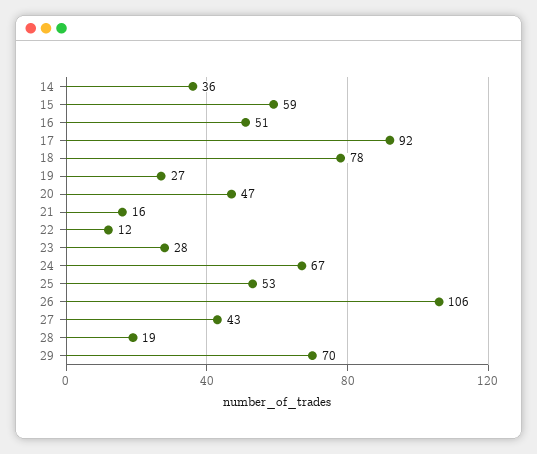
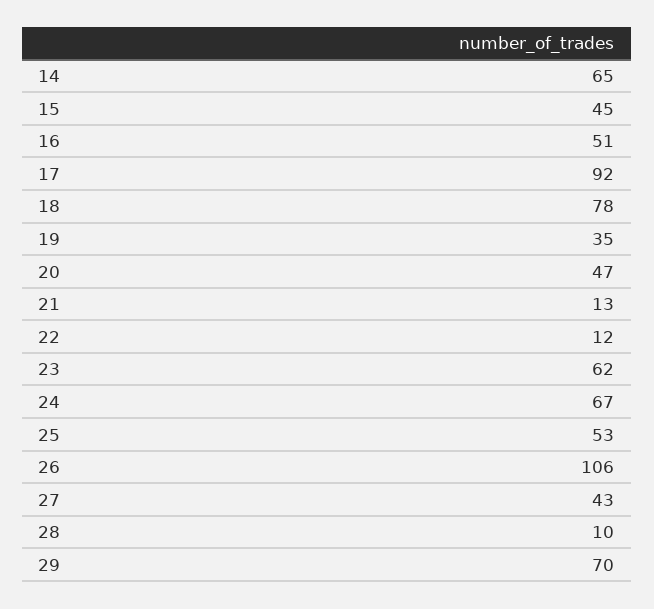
14: 36 -> 65
15: 59 -> 45
19: 27 -> 35
21: 16 -> 13
23: 28 -> 62
28: 19 -> 10

